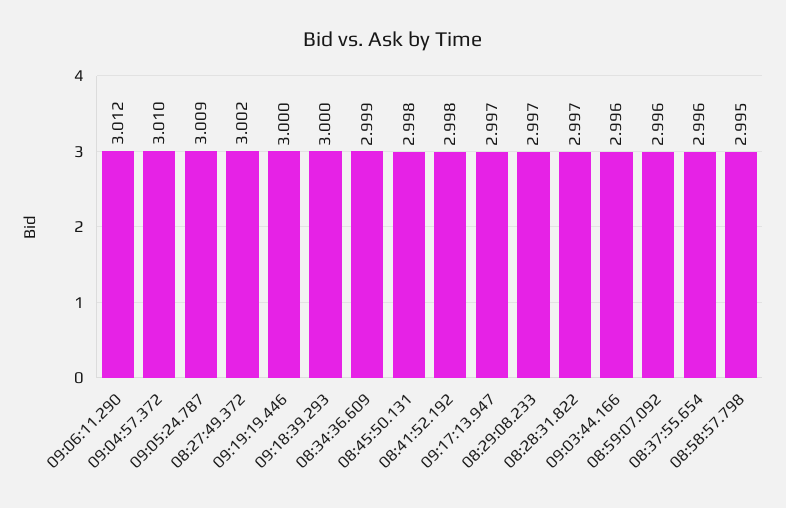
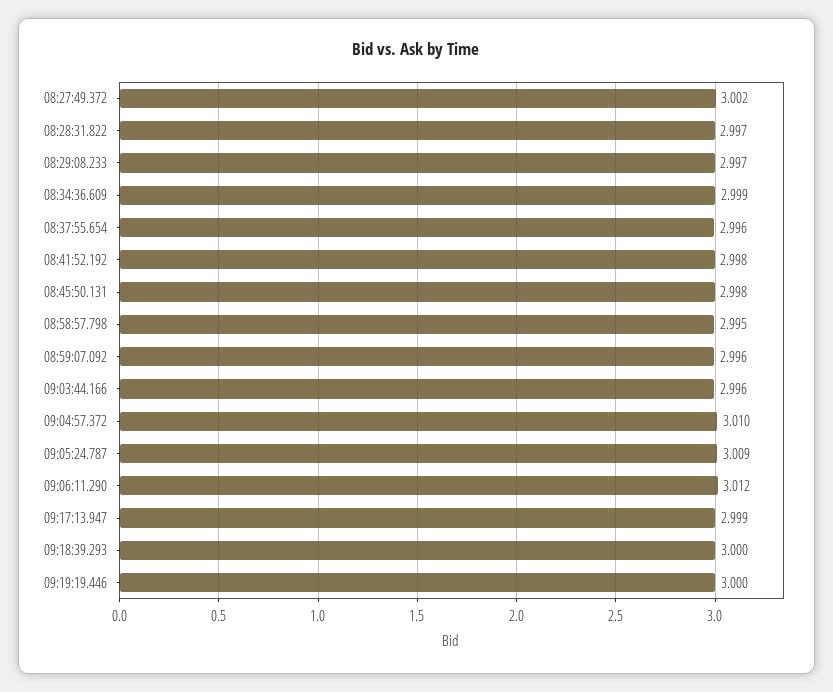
09:17:13.947: 2.997 -> 2.999

